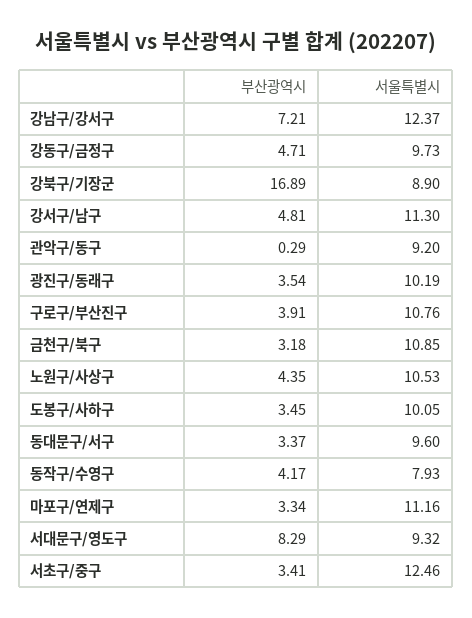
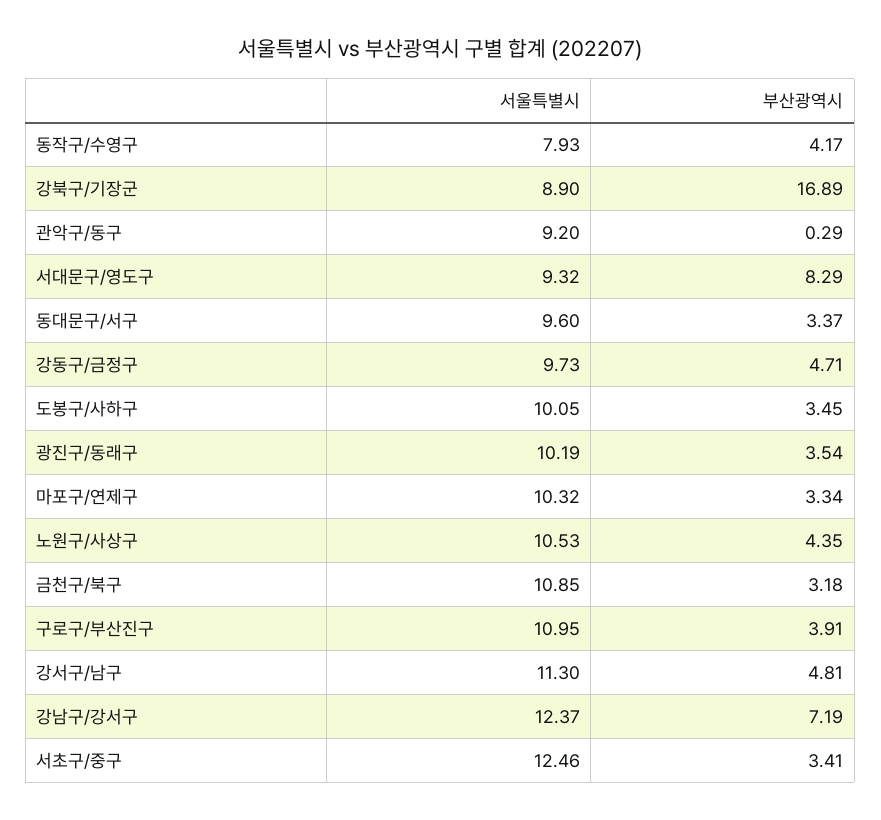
부산광역시, 강남구/강서구: 7.21 -> 7.19
서울특별시, 구로구/부산진구: 10.76 -> 10.95
서울특별시, 마포구/연제구: 11.16 -> 10.32

